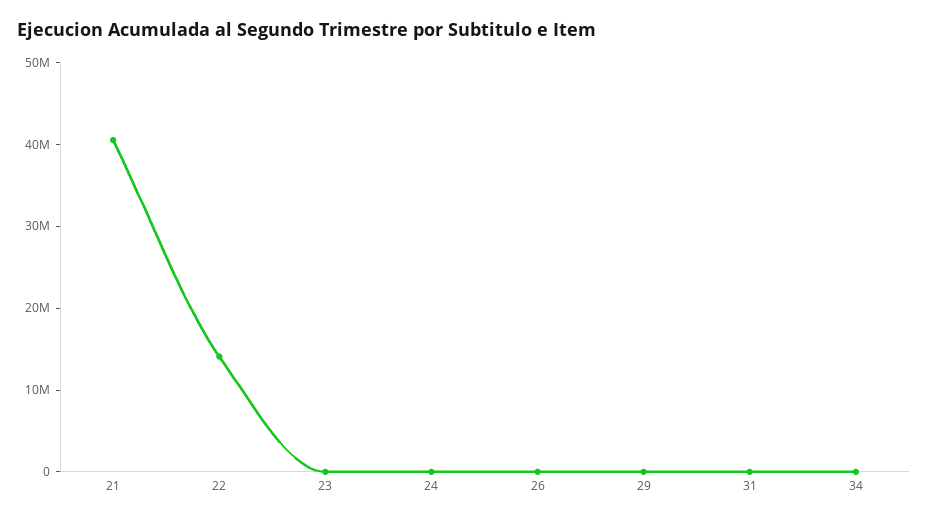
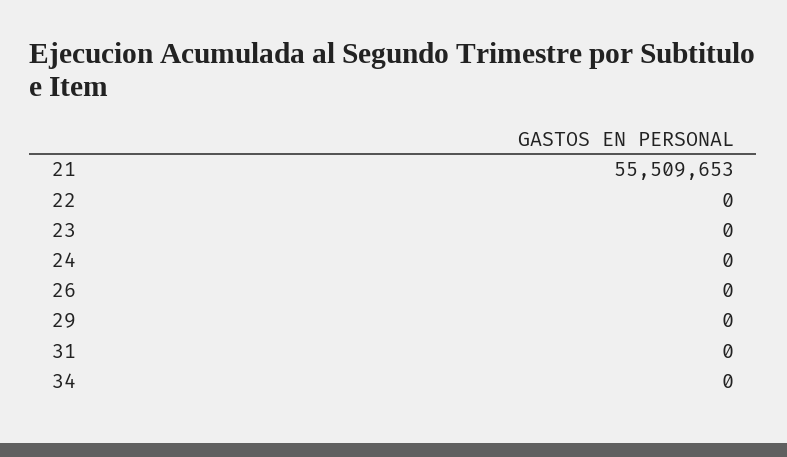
21: 40000000 -> 55509653
22: 14000000 -> 0

